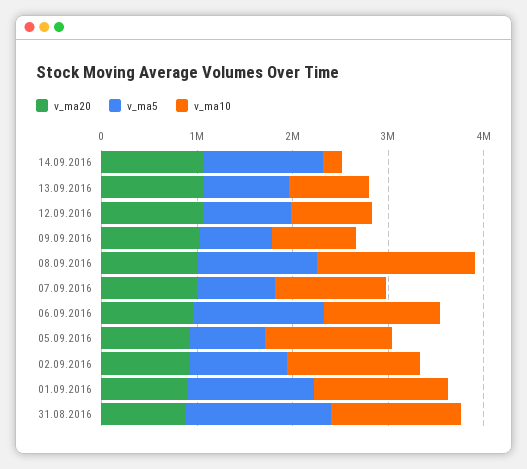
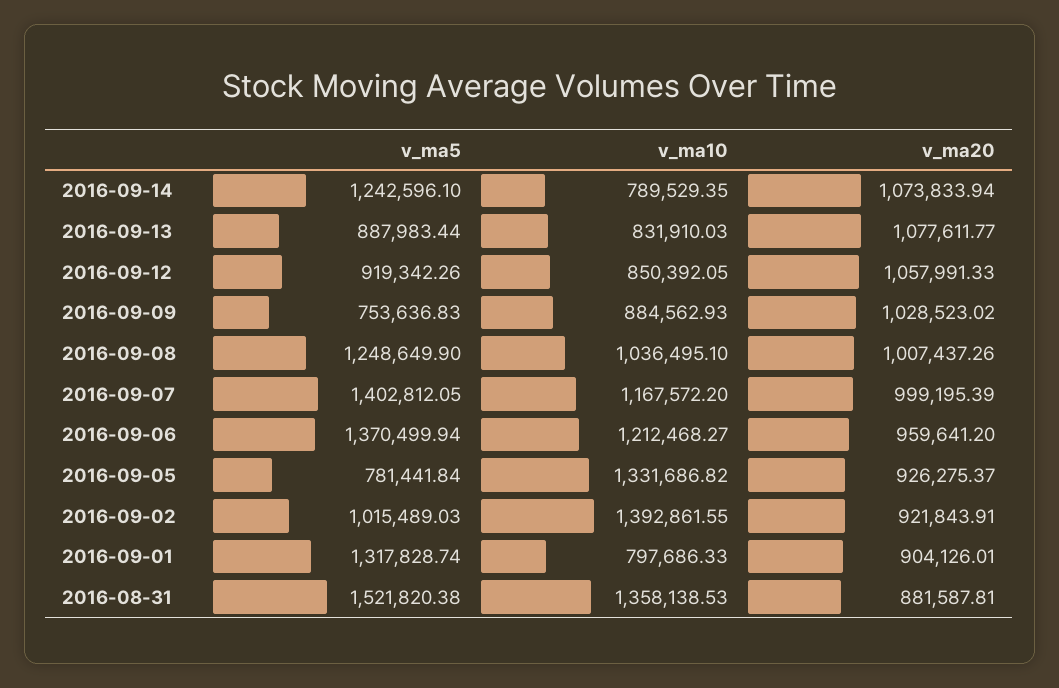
v_ma10, 14.09.2016: 200000 -> 789529.35
v_ma10, 08.09.2016: 1600000 -> 1036495.1
v_ma5, 07.09.2016: 800000 -> 1402812.05
v_ma10, 01.09.2016: 1400000 -> 797686.33

